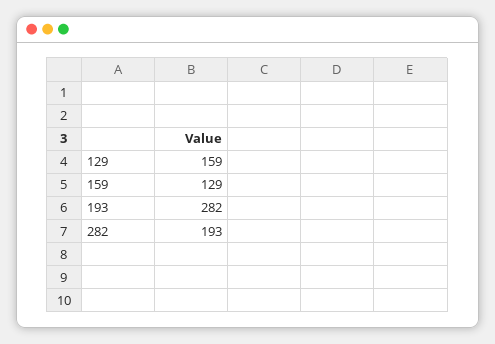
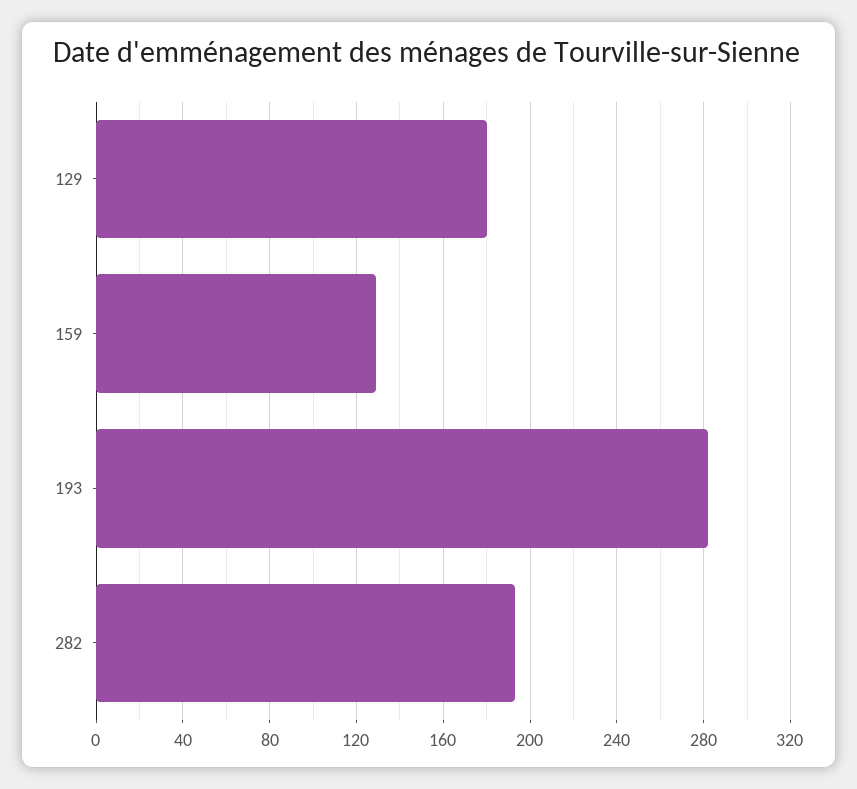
129: 159 -> 180

